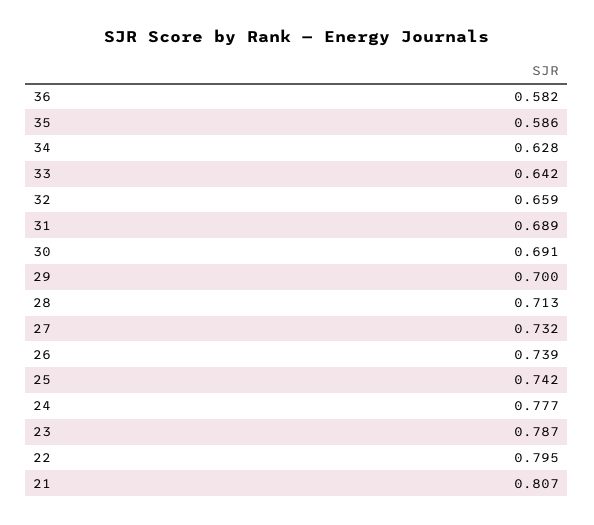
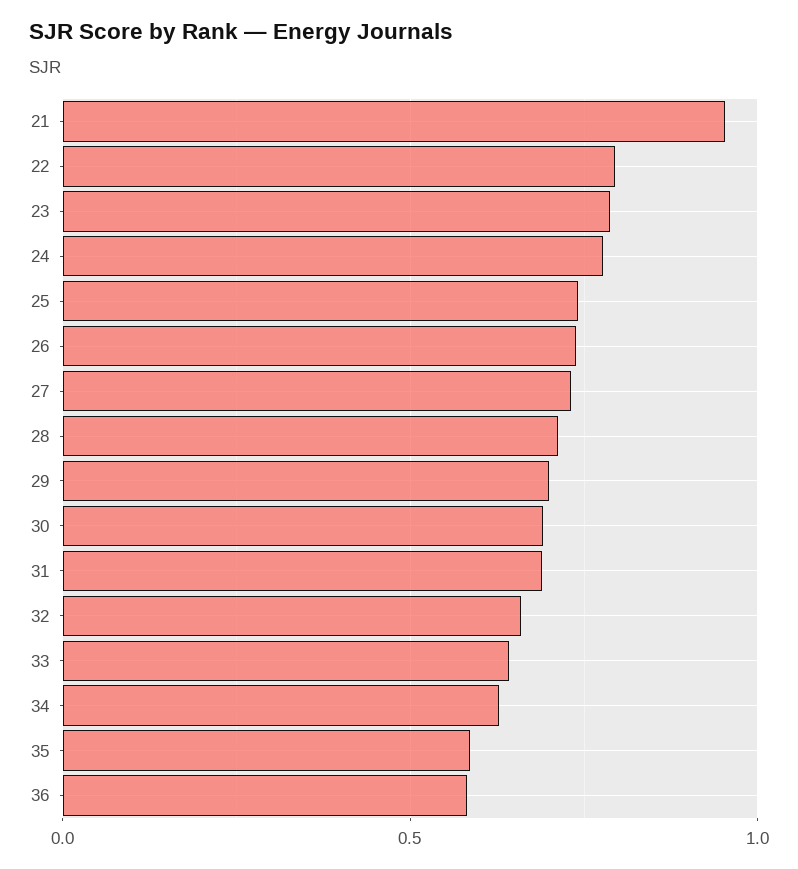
21: 0.807 -> 0.95

